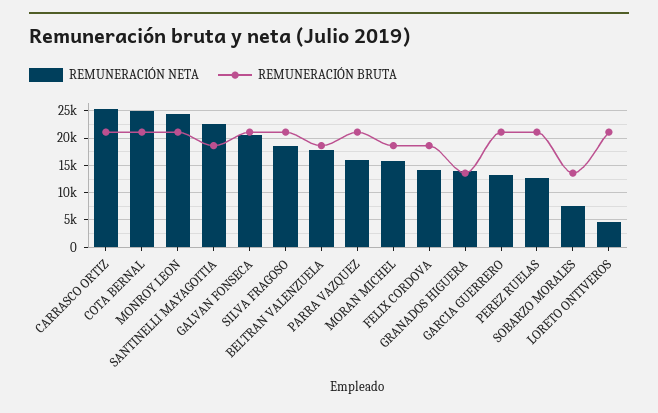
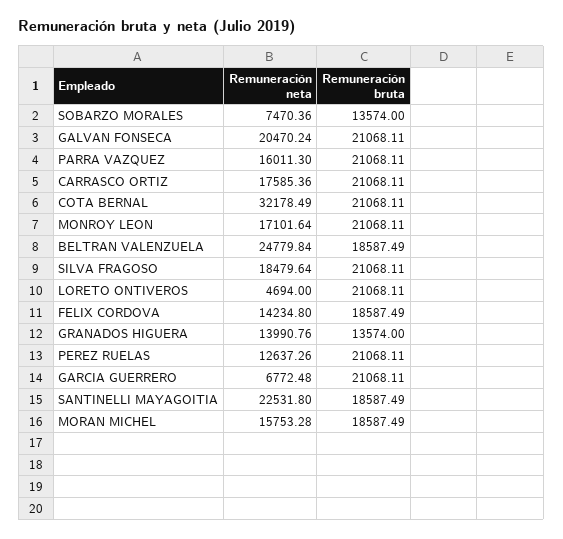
REMUNERACIÓN NETA, CARRASCO ORTIZ: 25000 -> 17585.36
REMUNERACIÓN NETA, COTA BERNAL: 25000 -> 32178.49
REMUNERACIÓN NETA, MONROY LEON: 25000 -> 17101.64
REMUNERACIÓN NETA, BELTRAN VALENZUELA: 17500 -> 24779.84
REMUNERACIÓN NETA, GARCIA GUERRERO: 12500 -> 6772.48

